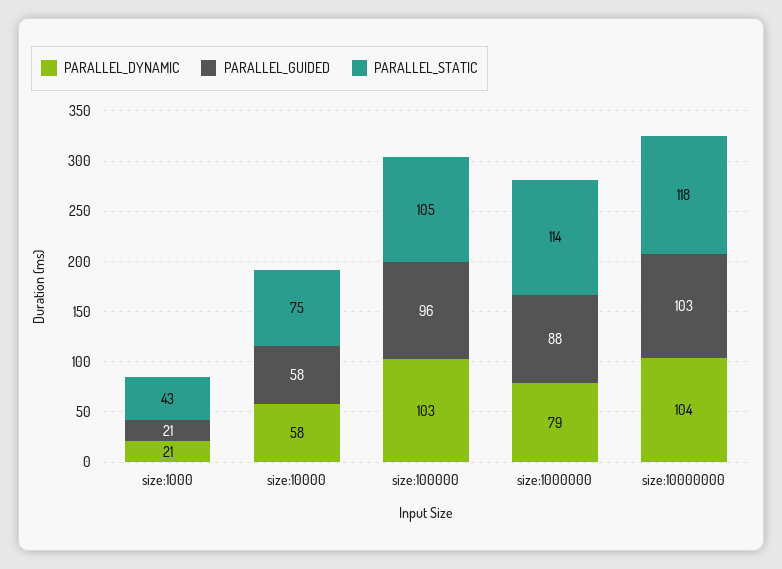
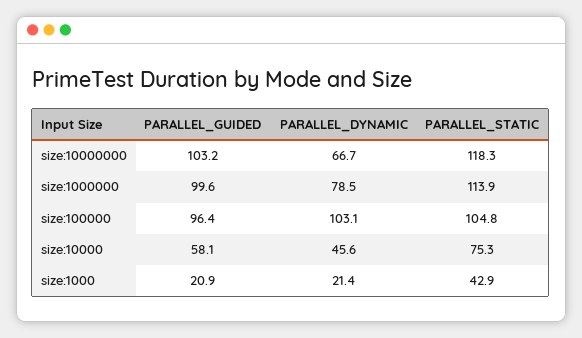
PARALLEL_DYNAMIC, size:10000: 58 -> 45.6
PARALLEL_GUIDED, size:1000000: 88 -> 99.6
PARALLEL_DYNAMIC, size:10000000: 104 -> 66.7

